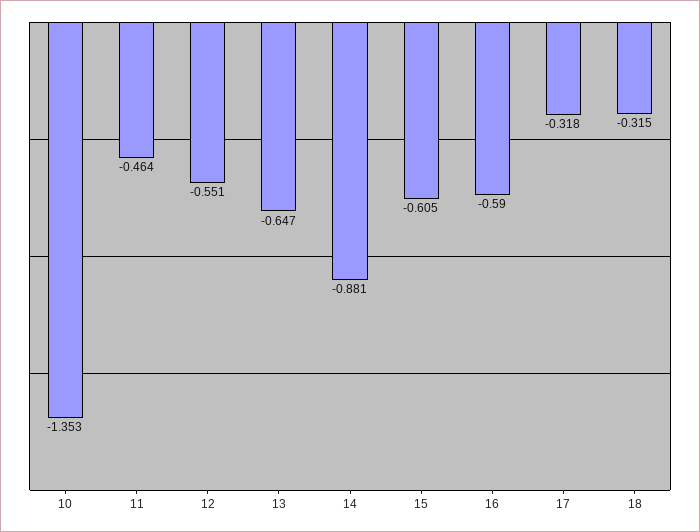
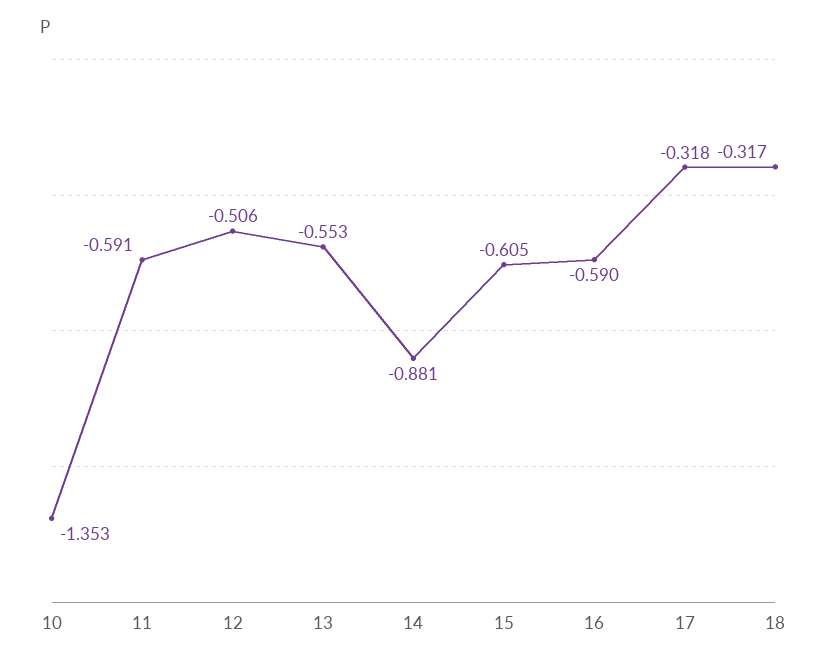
11: -0.464 -> -0.591
12: -0.551 -> -0.506
13: -0.647 -> -0.553
18: -0.315 -> -0.317

